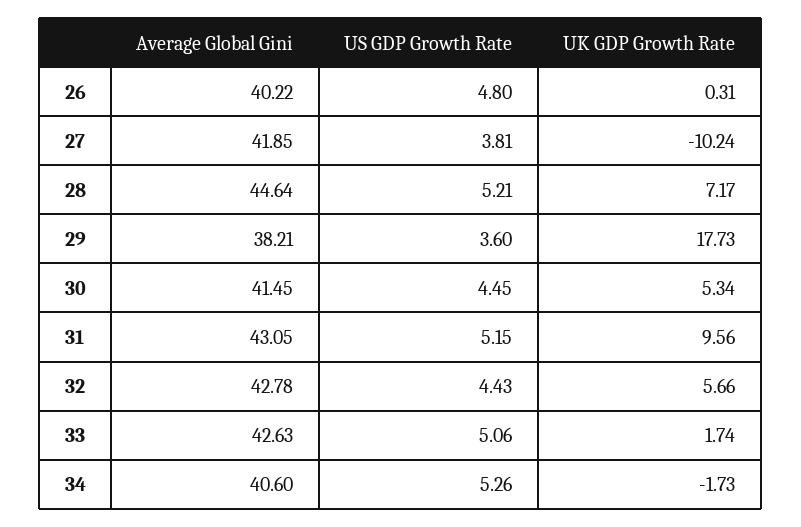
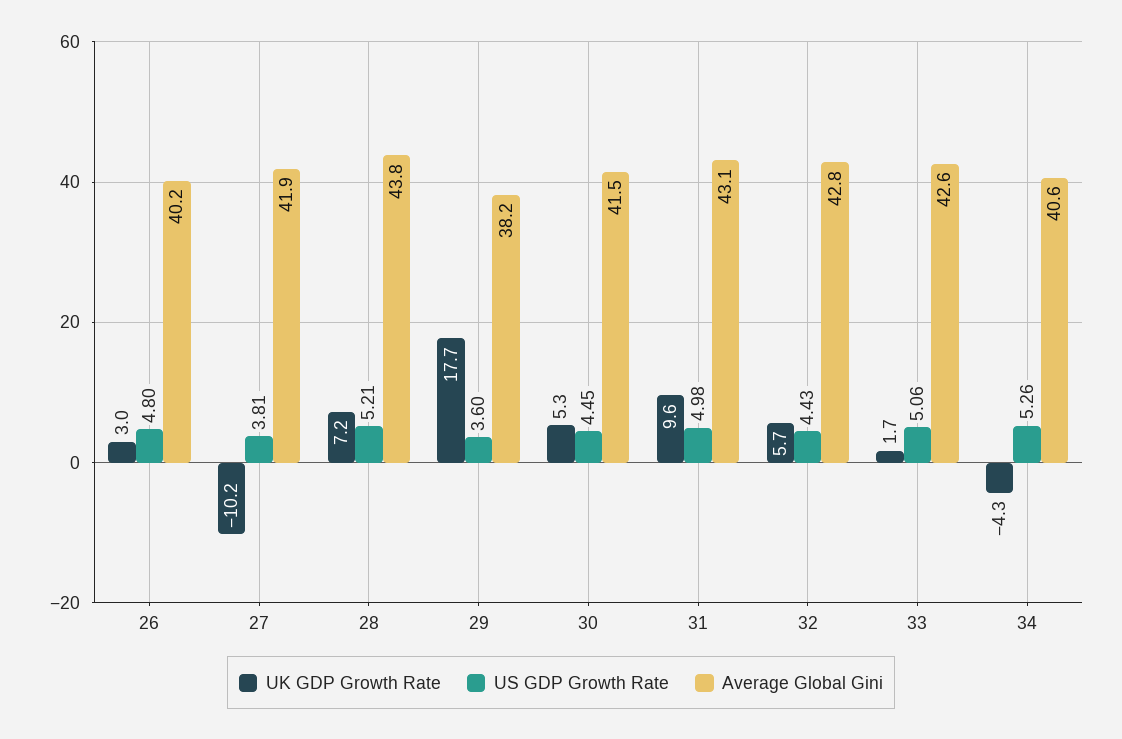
UK GDP Growth Rate, 26: 0.31 -> 3
Average Global Gini, 28: 44.64 -> 43.8
US GDP Growth Rate, 31: 5.15 -> 4.98
UK GDP Growth Rate, 34: -1.73 -> -4.3

